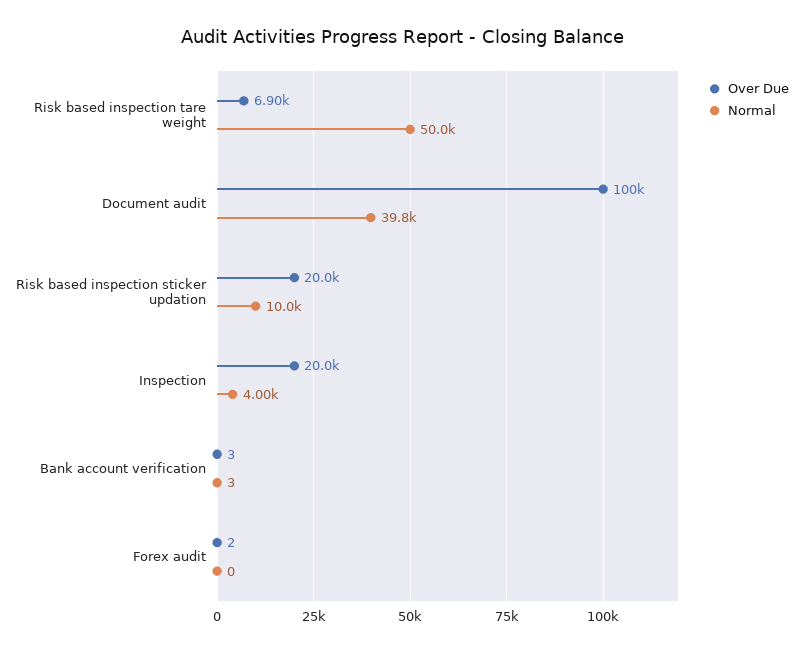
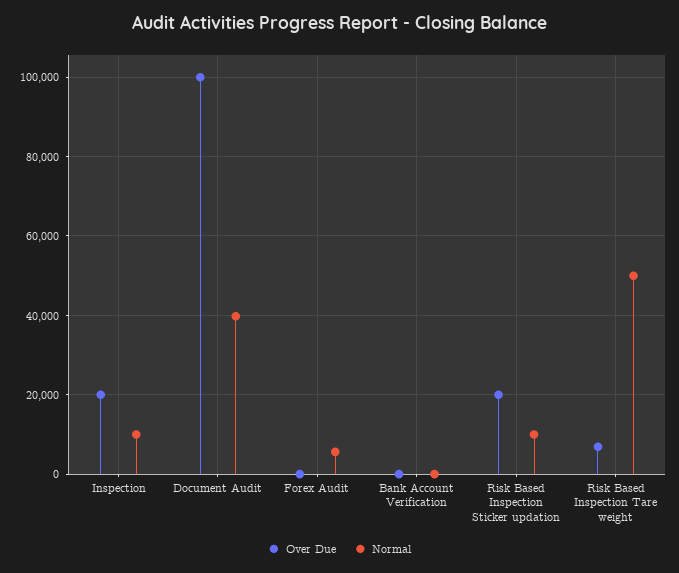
Normal, Inspection: 4000 -> 10000
Normal, Forex audit: 0 -> 6000

